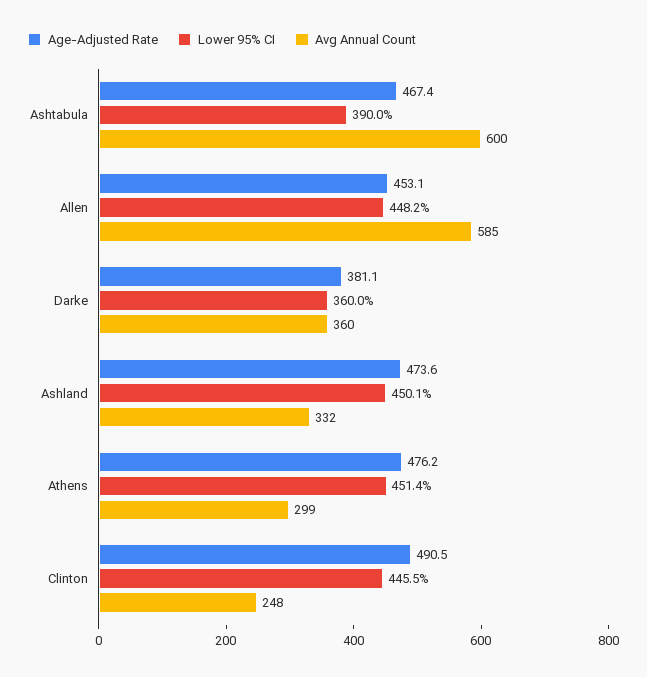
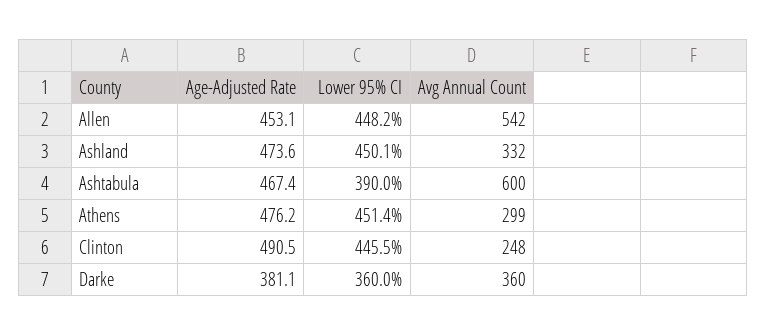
Avg Annual Count, Allen: 585 -> 542

